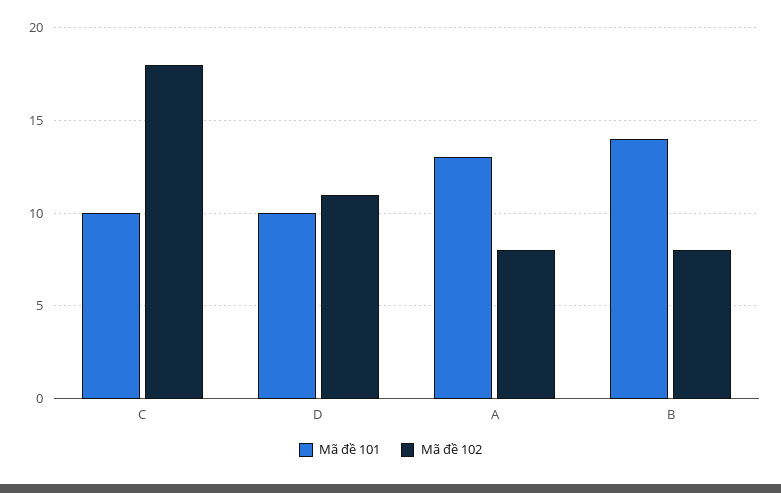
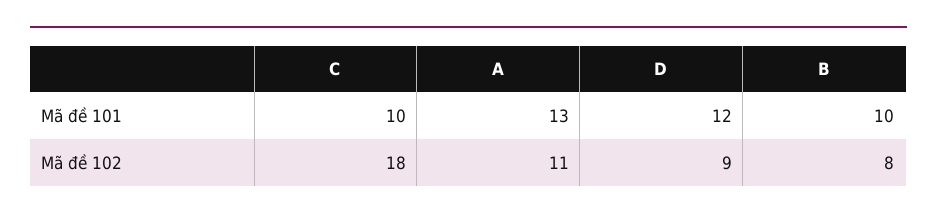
Mã đề 101, D: 10 -> 12
Mã đề 102, D: 11 -> 9
Mã đề 102, A: 8 -> 11
Mã đề 101, B: 14 -> 10

